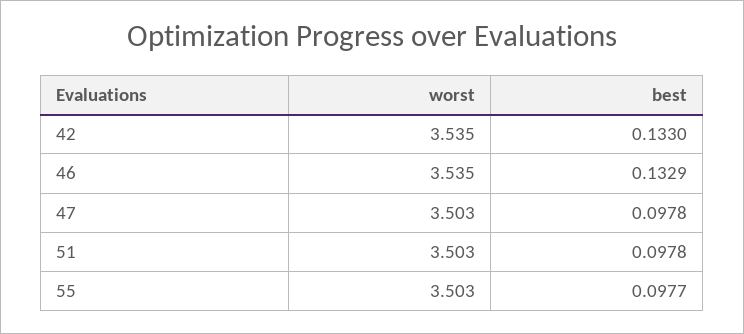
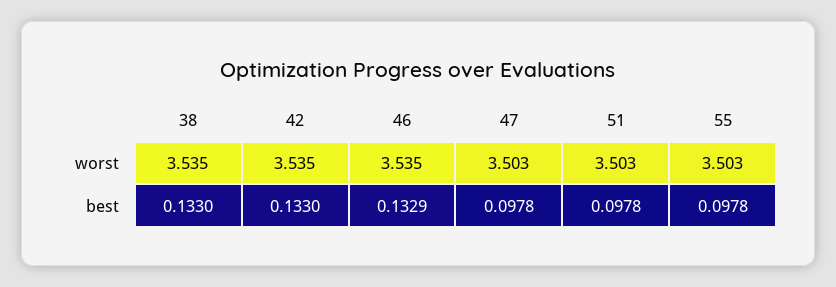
best, 55: 0.0977 -> 0.0978
worst, 38: none -> 3.535
best, 38: none -> 0.133

